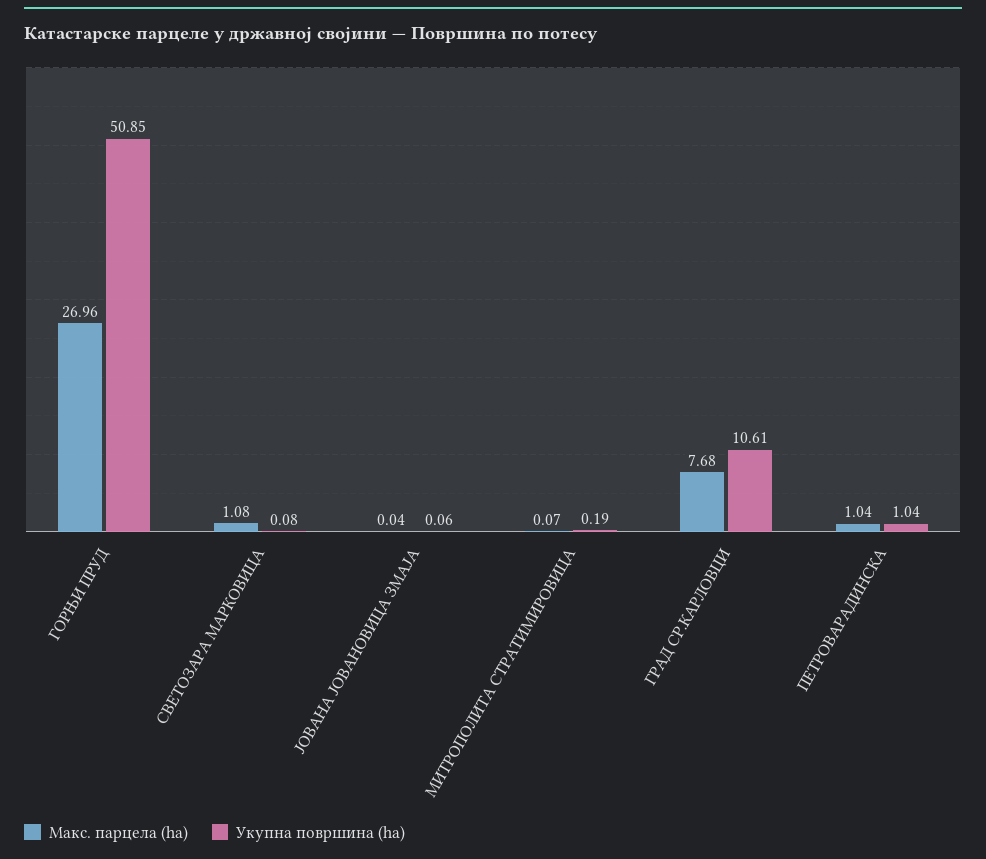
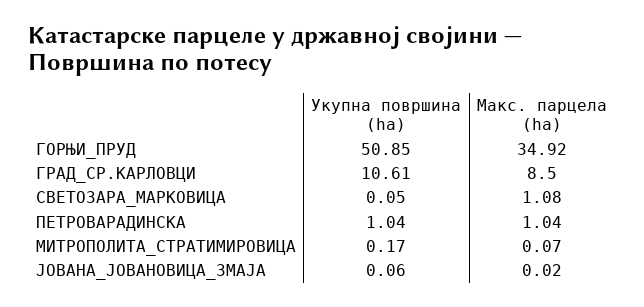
Макс. парцела (ha), ГОРЊИ ПРУД: 26.96 -> 34.92
Укупна површина (ha), СВЕТОЗАРА МАРКОВИЦА: 0.08 -> 0.05
Макс. парцела (ha), ЈОВАНА ЈОВАНОВИЦА ЗМАЈА: 0.04 -> 0.02
Укупна површина (ha), МИТРОПОЛИТА СТРАТИМИРОВИЦА: 0.19 -> 0.17
Макс. парцела (ha), ГРАД СР.КАРЛОВЦИ: 7.68 -> 8.5

